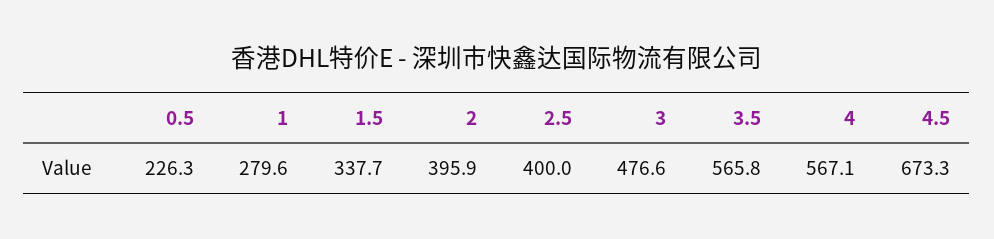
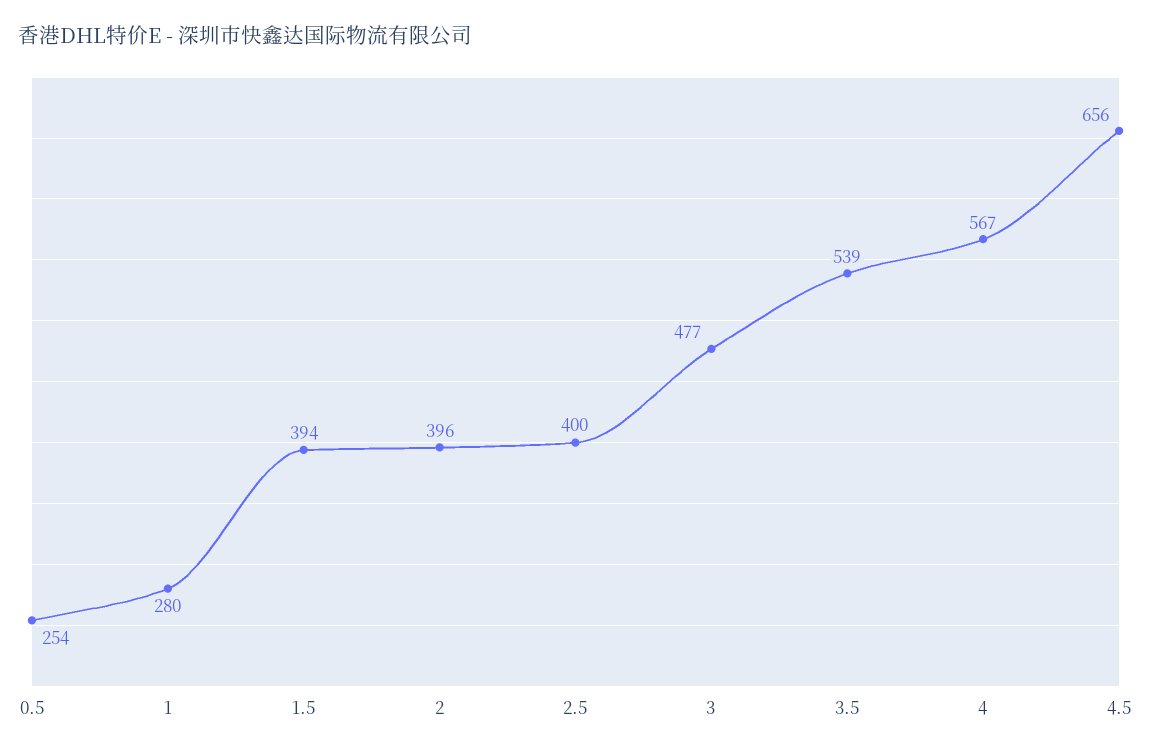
0.5: 226.3 -> 254
1.5: 337.7 -> 394
3.5: 565.8 -> 539
4.5: 673.3 -> 656

